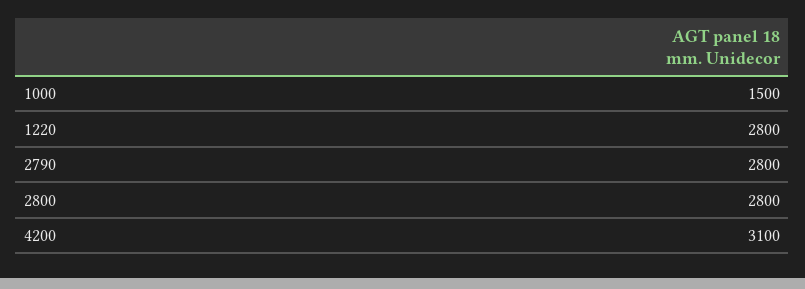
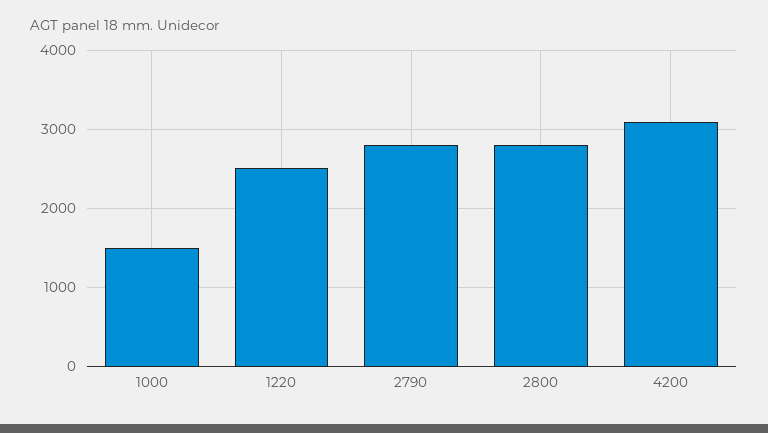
1220: 2800 -> 2500

